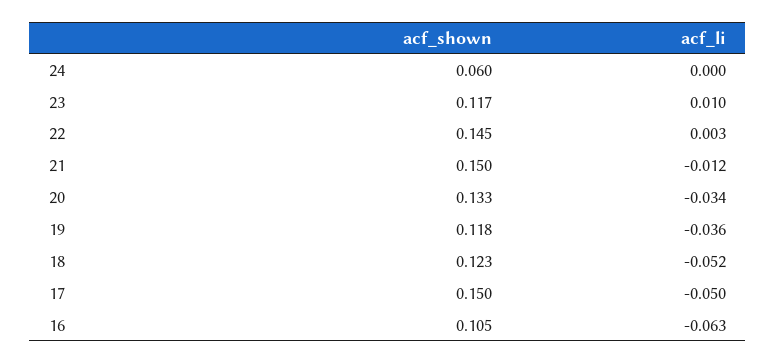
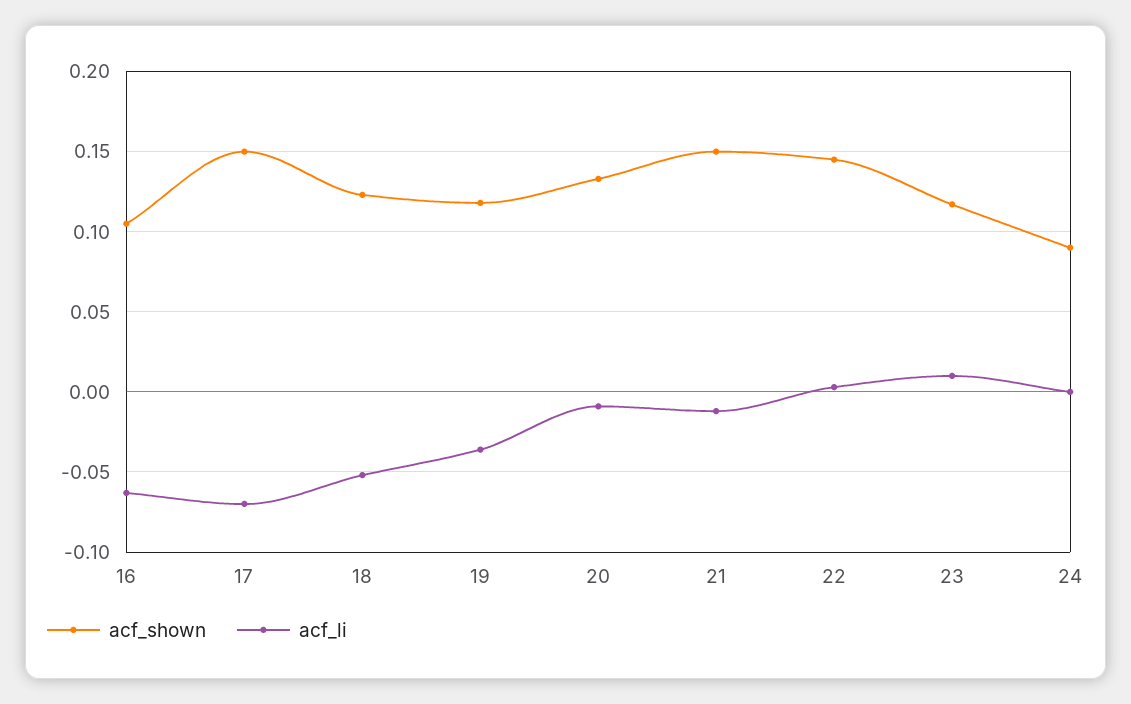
acf_shown, 24: 0.06 -> 0.09
acf_li, 20: -0.034 -> -0.01
acf_li, 17: -0.05 -> -0.07

